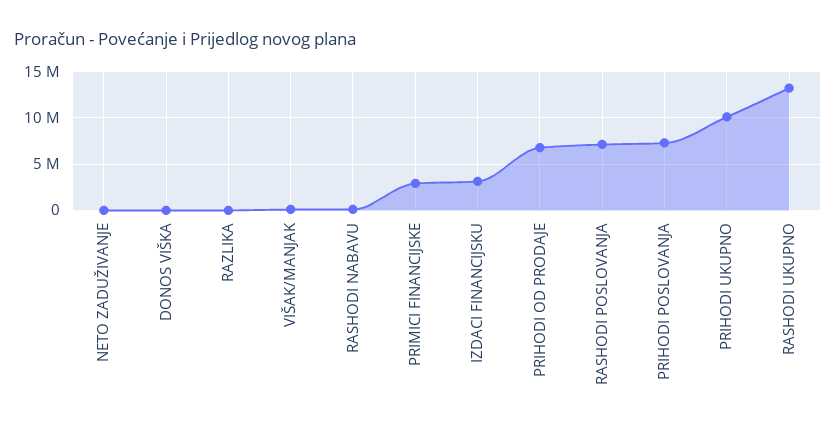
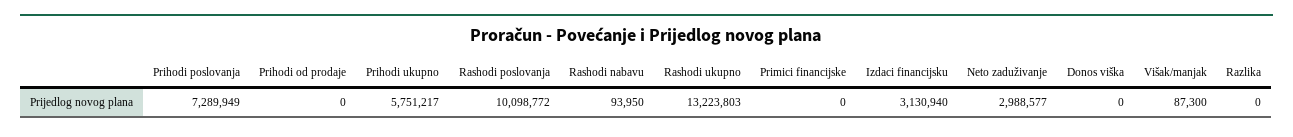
NETO ZADUŽIVANJE: 0 -> 2988577
PRIMICI FINANCIJSKE: 3000000 -> 0
PRIHODI OD PRODAJE: 7000000 -> 0
RASHODI POSLOVANJA: 7000000 -> 10098772
PRIHODI UKUPNO: 10000000 -> 5751217

